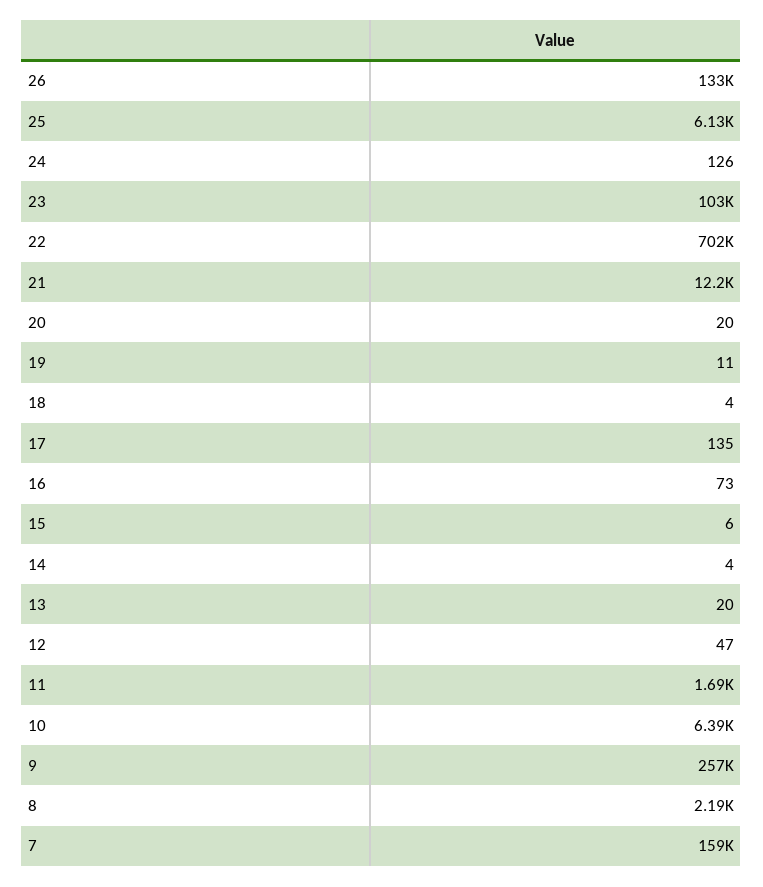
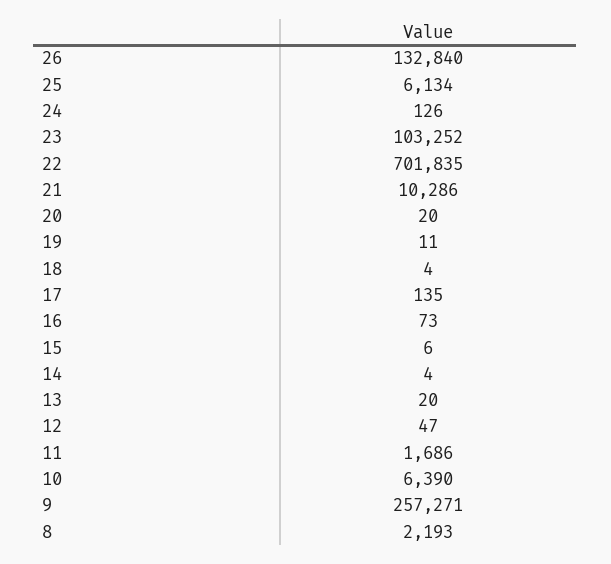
21: 12200 -> 10286
7: 159000 -> none

